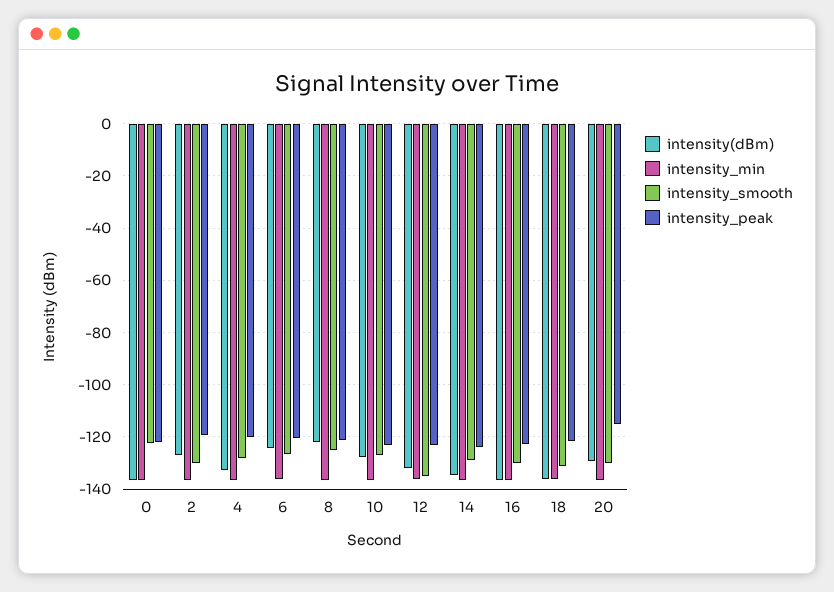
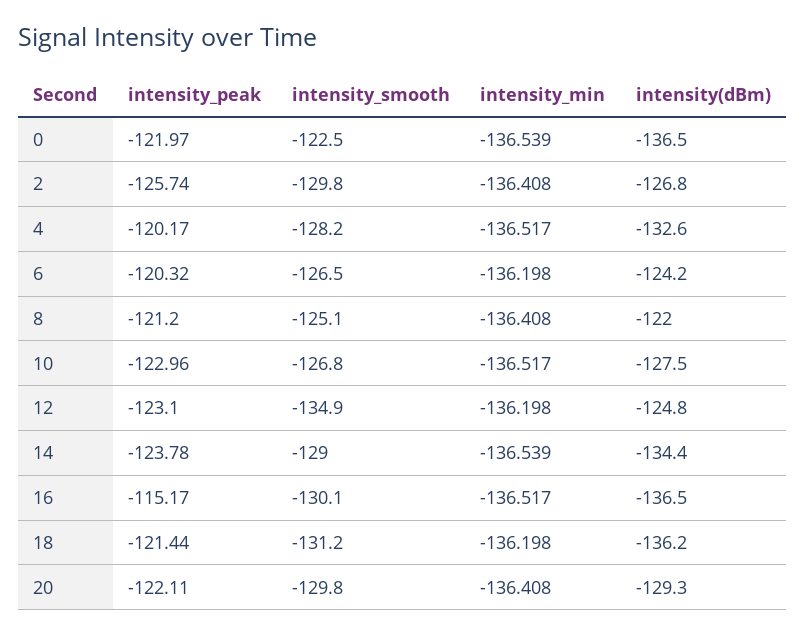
intensity_peak, 2: -120 -> -125.74
intensity(dBm), 12: -132.5 -> -124.8
intensity_peak, 16: -122.5 -> -115.17
intensity_peak, 20: -115 -> -122.11

